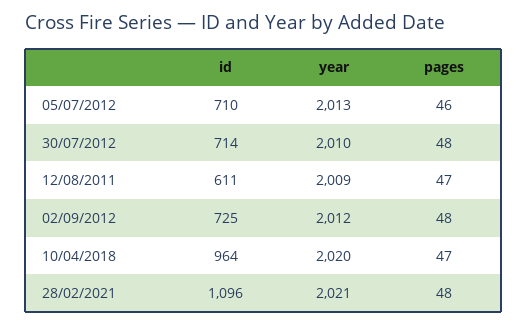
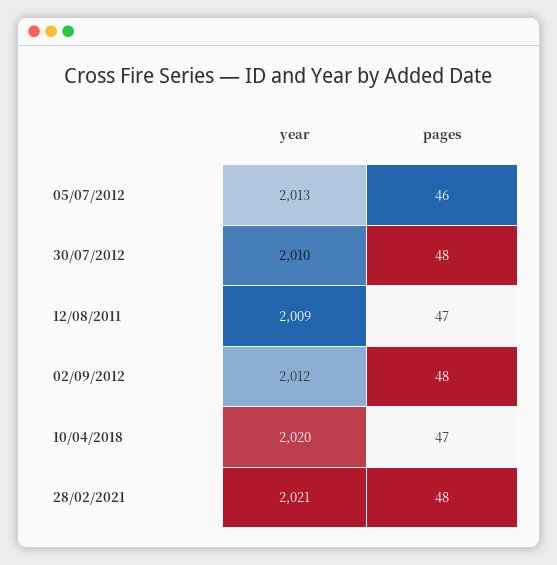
id, 05/07/2012: 710 -> none
id, 30/07/2012: 714 -> none
id, 12/08/2011: 611 -> none
id, 02/09/2012: 725 -> none
id, 10/04/2018: 964 -> none
id, 28/02/2021: 1096 -> none

